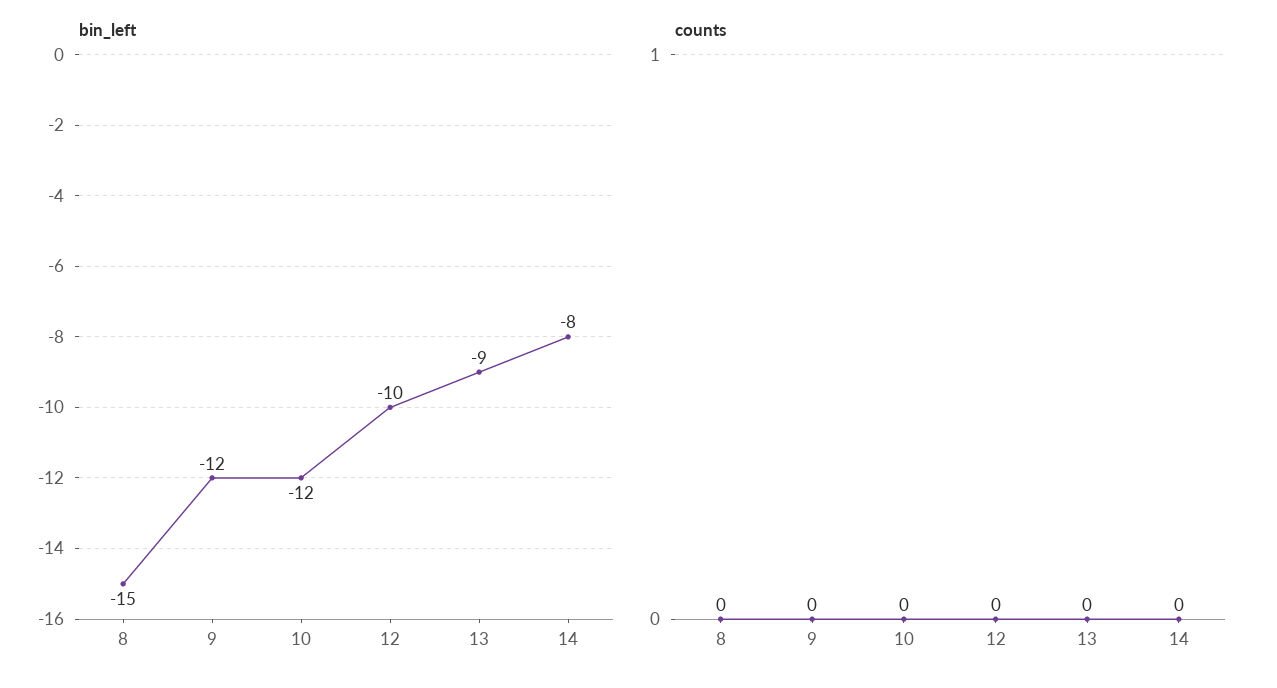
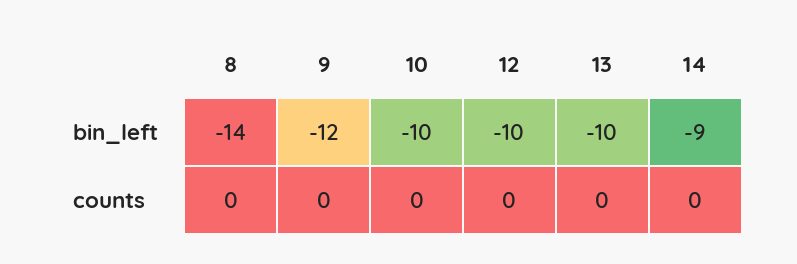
bin_left, 8: -15 -> -14
bin_left, 10: -12 -> -10
bin_left, 13: -9 -> -10
bin_left, 14: -8 -> -9

